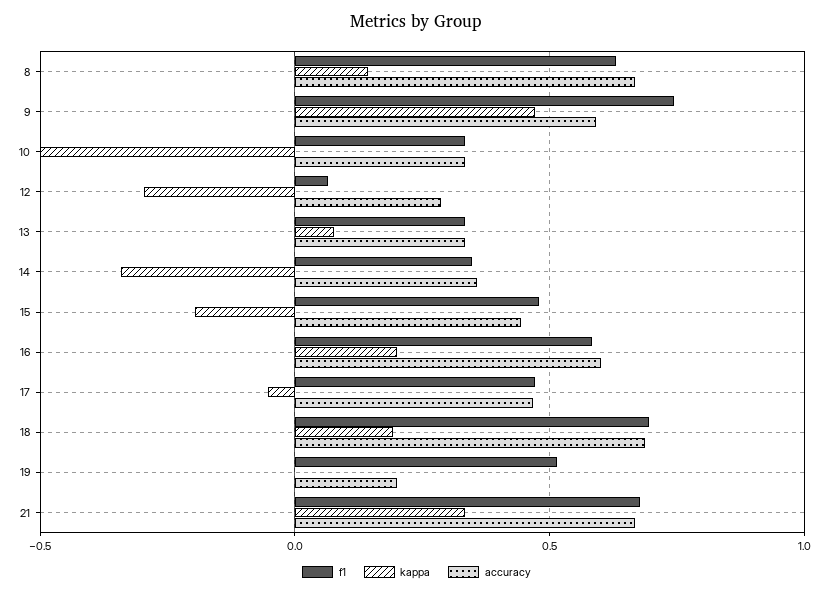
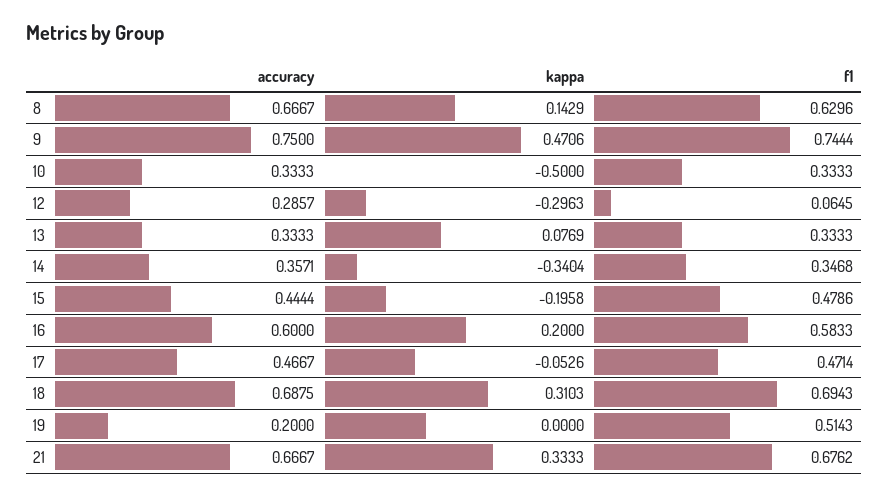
accuracy, 9: 0.6 -> 0.75
kappa, 18: 0.2 -> 0.3103

